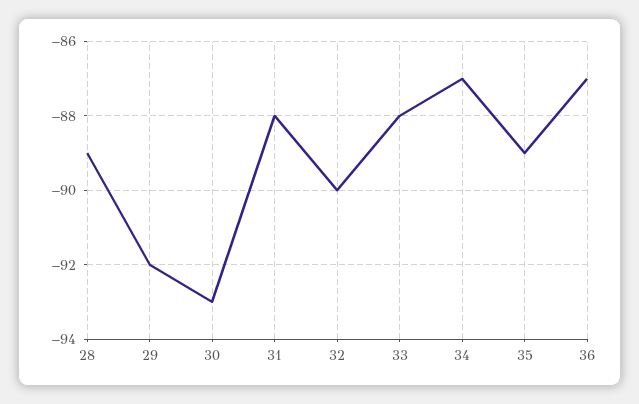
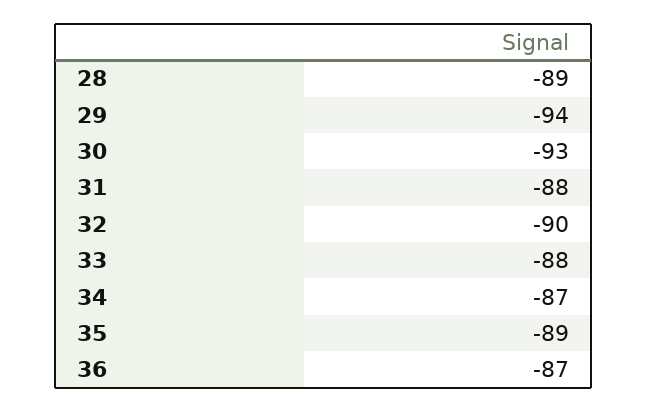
29: -92 -> -94

